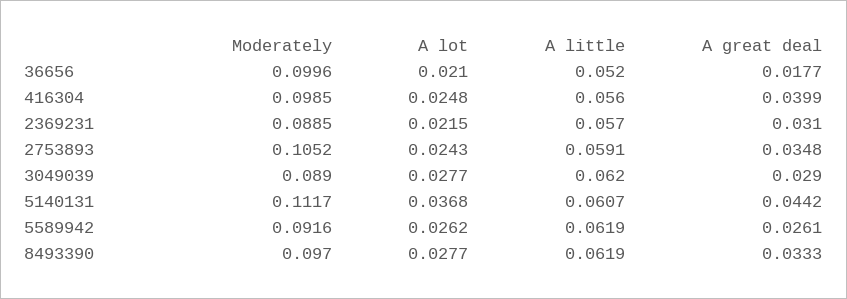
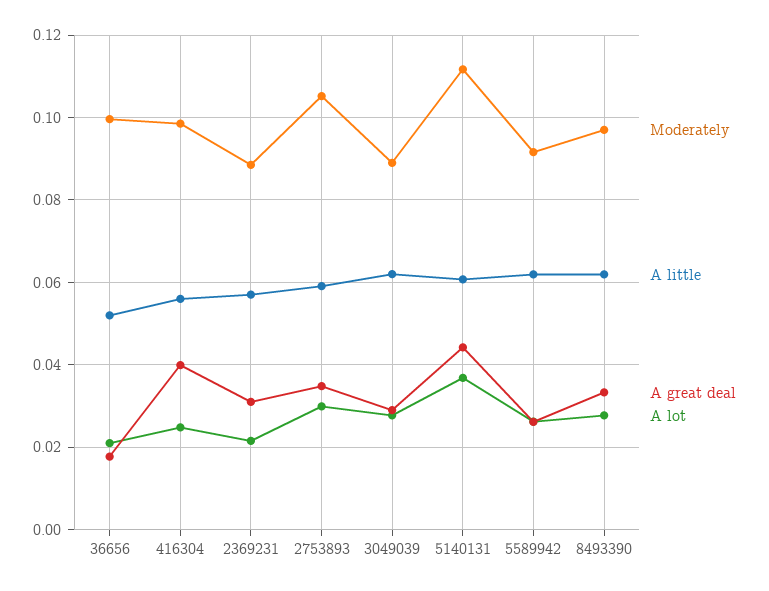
A lot, 2753893: 0.0243 -> 0.03

